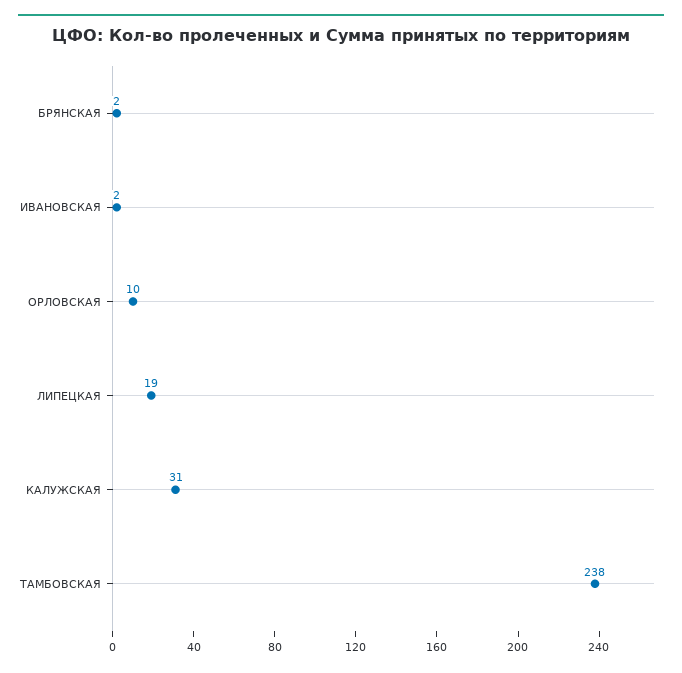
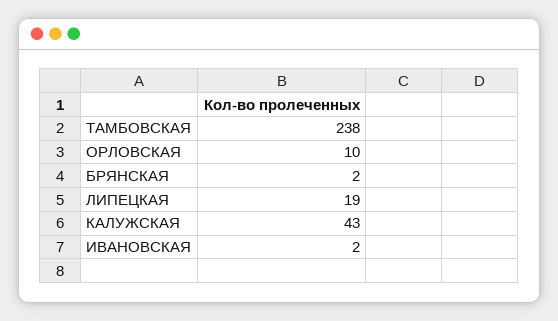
КАЛУЖСКАЯ: 31 -> 43

